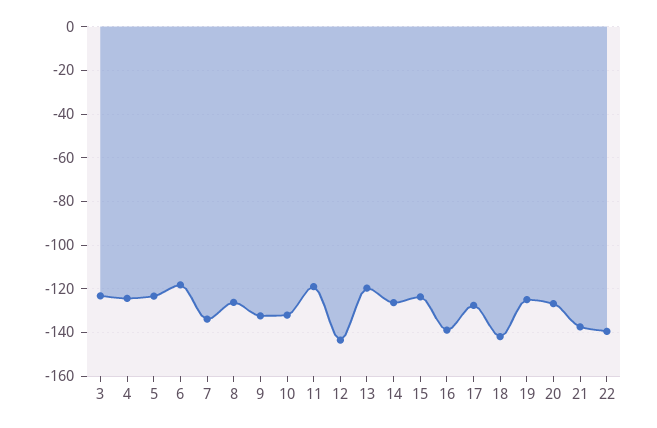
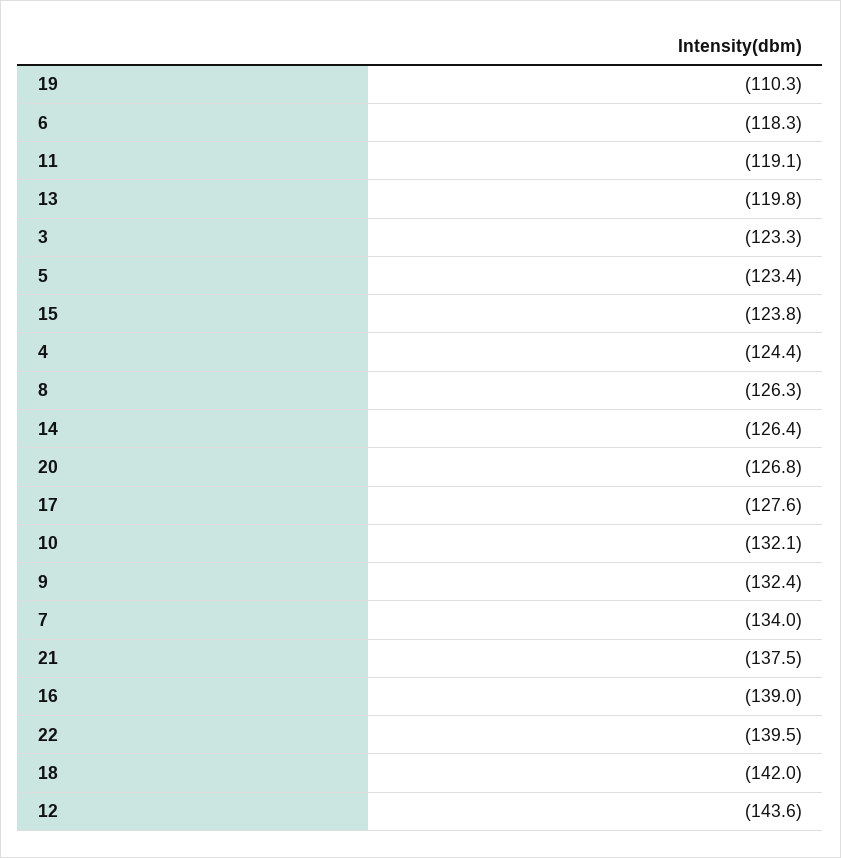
19: -125 -> -110.3

